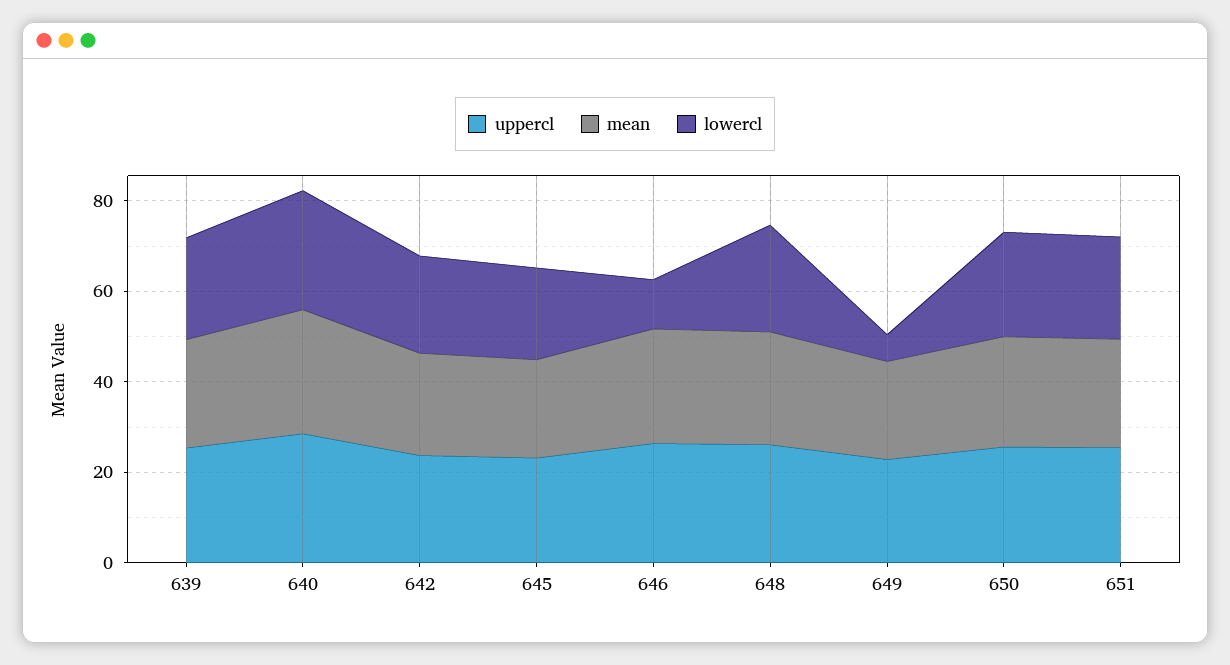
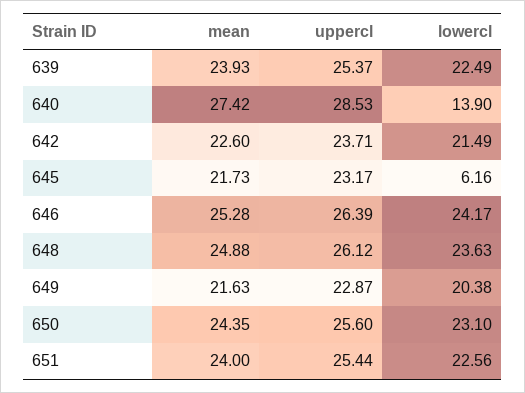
lowercl, 640: 25 -> 13.9
lowercl, 645: 20 -> 6.16
lowercl, 646: 10 -> 24.17
lowercl, 649: 5 -> 20.38

